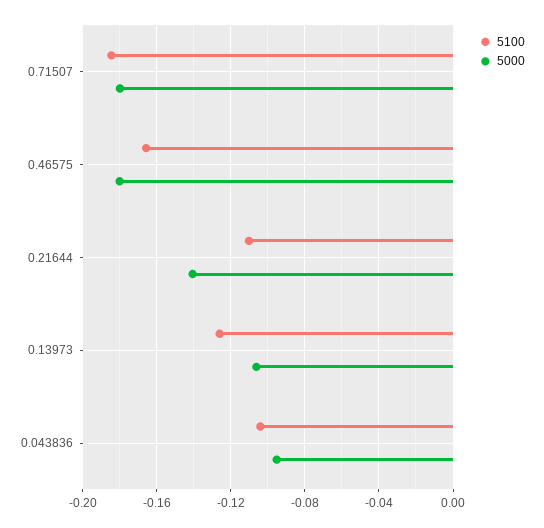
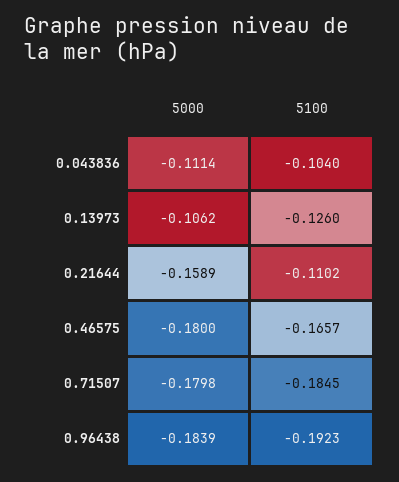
5000, 0.21644: -0.14 -> -0.1589
5000, 0.043836: -0.095 -> -0.1114
5000, 0.96438: none -> -0.1839
5100, 0.96438: none -> -0.1923

